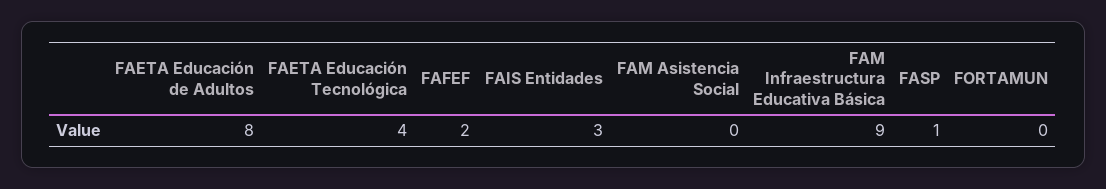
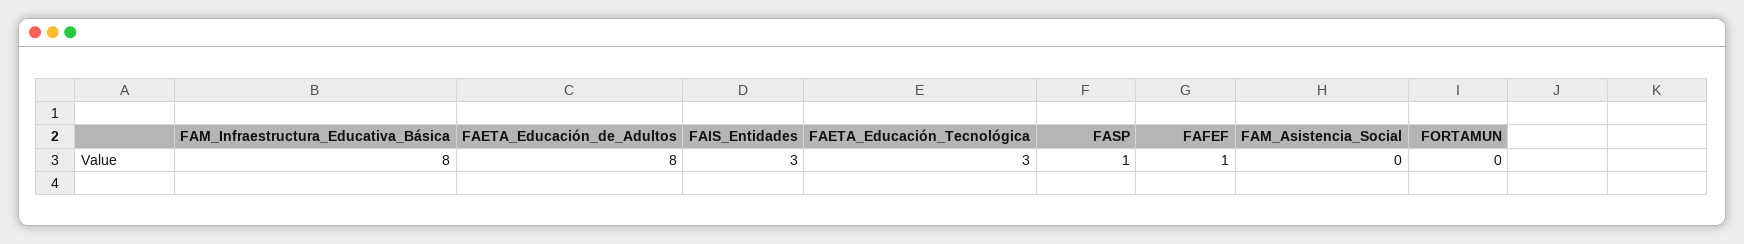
FAETA Educación Tecnológica: 4 -> 3
FAFEF: 2 -> 1
FAM Infraestructura Educativa Básica: 9 -> 8

